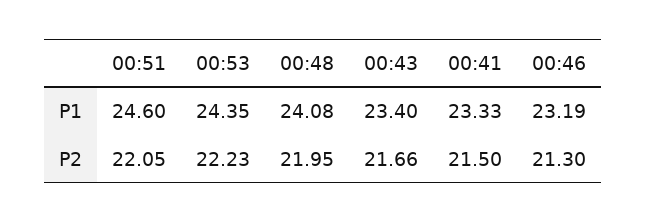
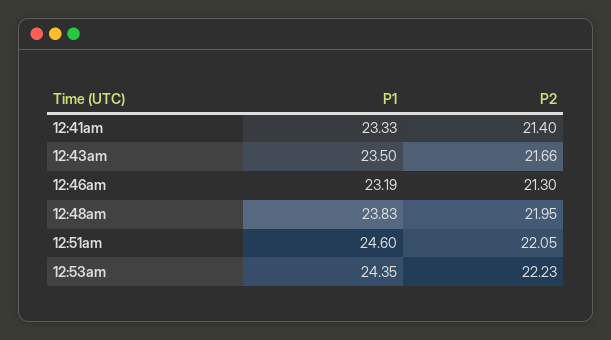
00:48, P1: 24.08 -> 23.83
00:43, P1: 23.4 -> 23.5
00:41, P2: 21.5 -> 21.4

